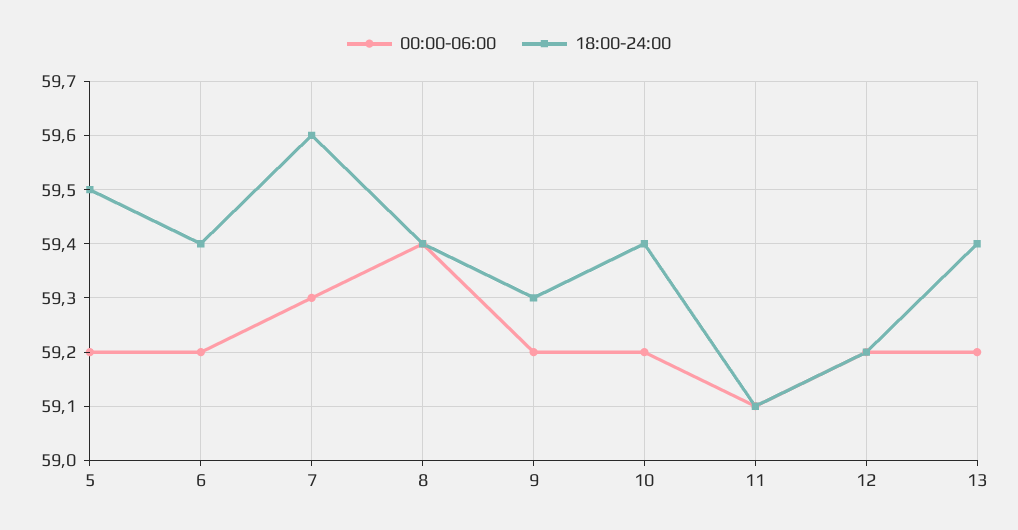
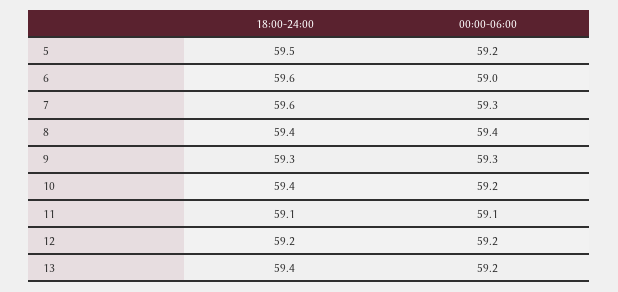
00:00-06:00, 6: 59.2 -> 59
18:00-24:00, 6: 59.4 -> 59.6
00:00-06:00, 9: 59.2 -> 59.3

